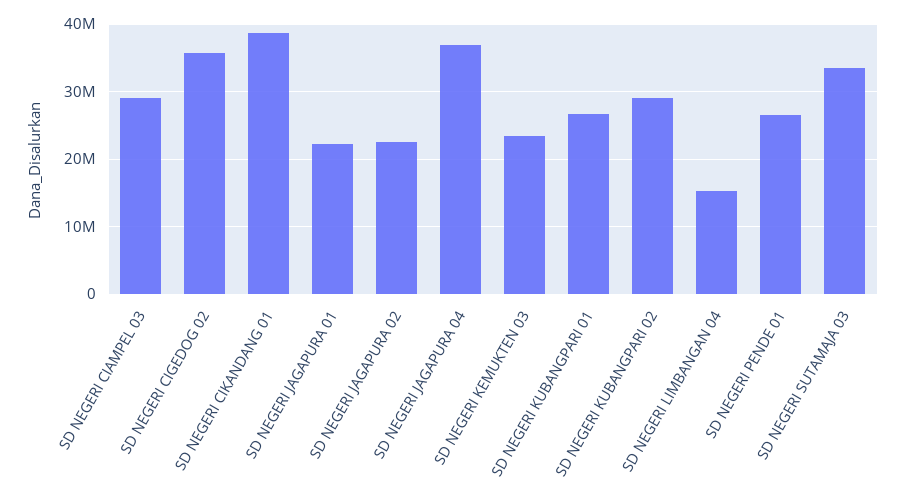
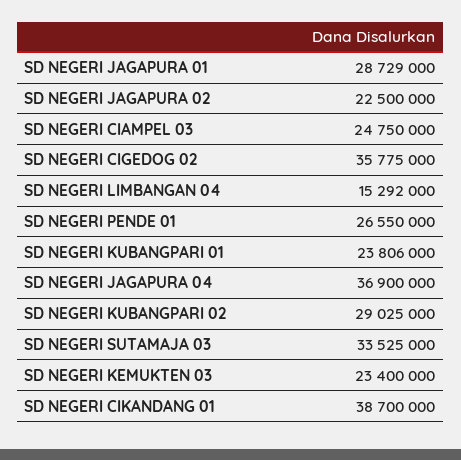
SD NEGERI CIAMPEL 03: 29000000 -> 24750000
SD NEGERI JAGAPURA 01: 22000000 -> 28729000
SD NEGERI KUBANGPARI 01: 27000000 -> 23806000

